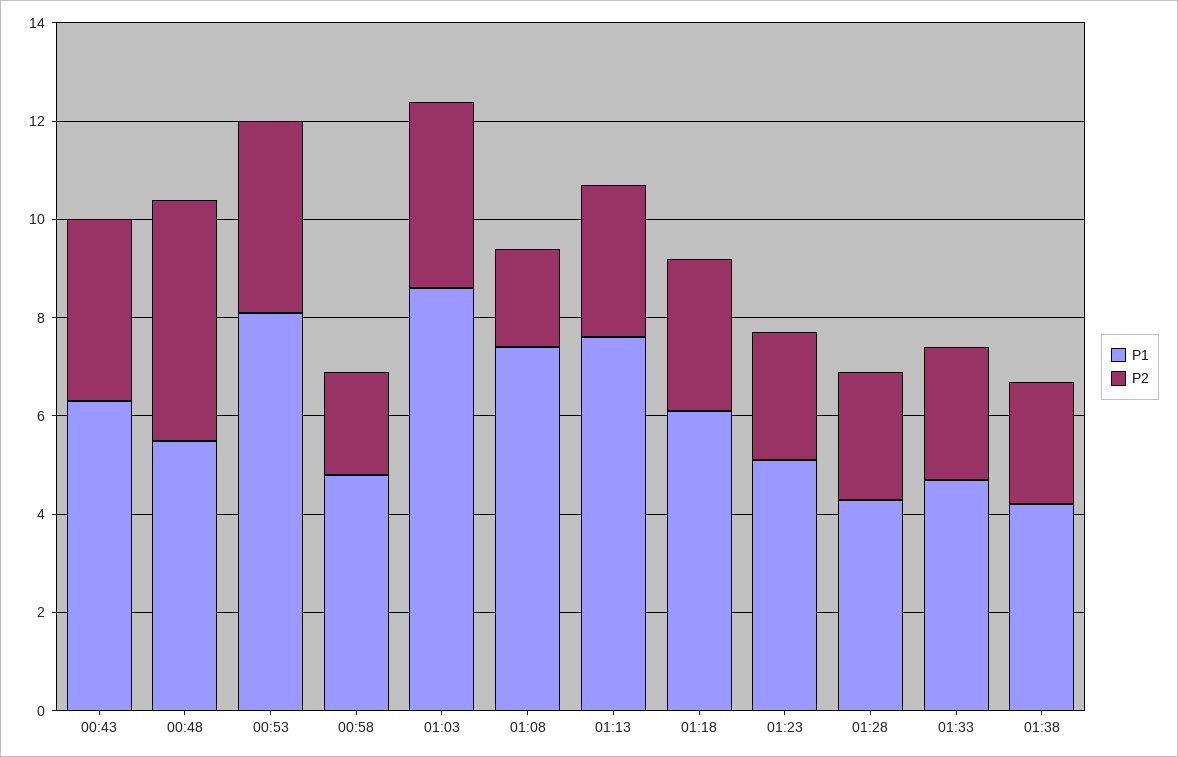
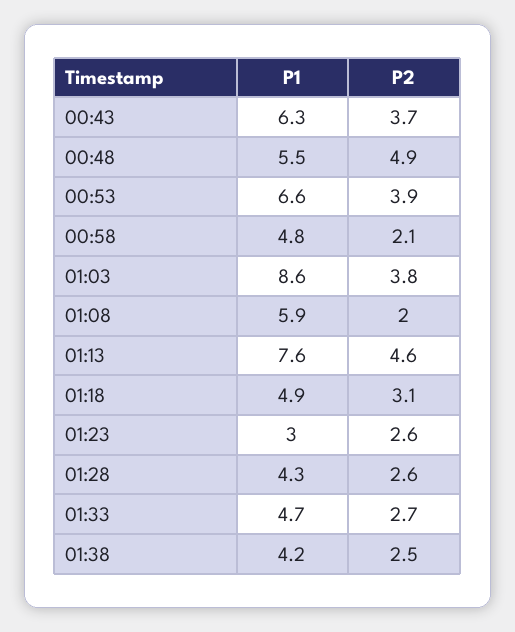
P1, 00:53: 8 -> 6.6
P1, 01:08: 7.5 -> 5.9
P2, 01:13: 3 -> 4.6
P1, 01:18: 6 -> 4.9
P1, 01:23: 5 -> 3

